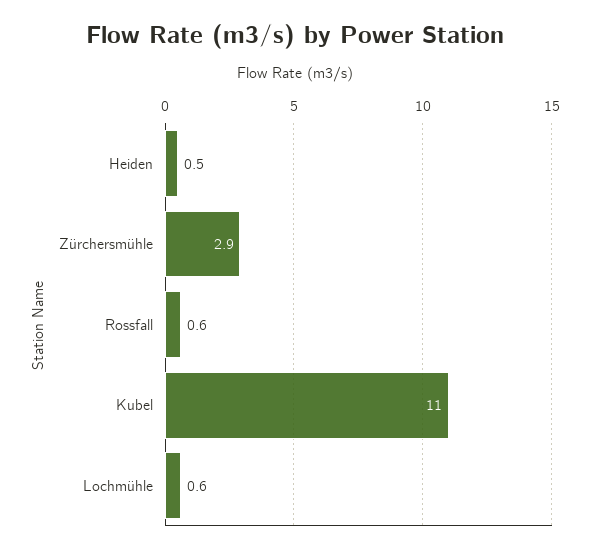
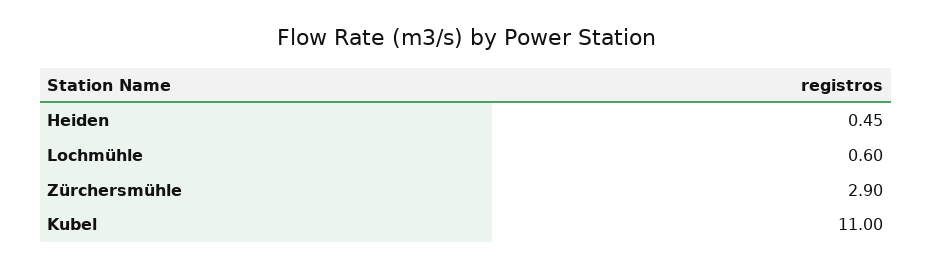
Rossfall: 0.6 -> none

